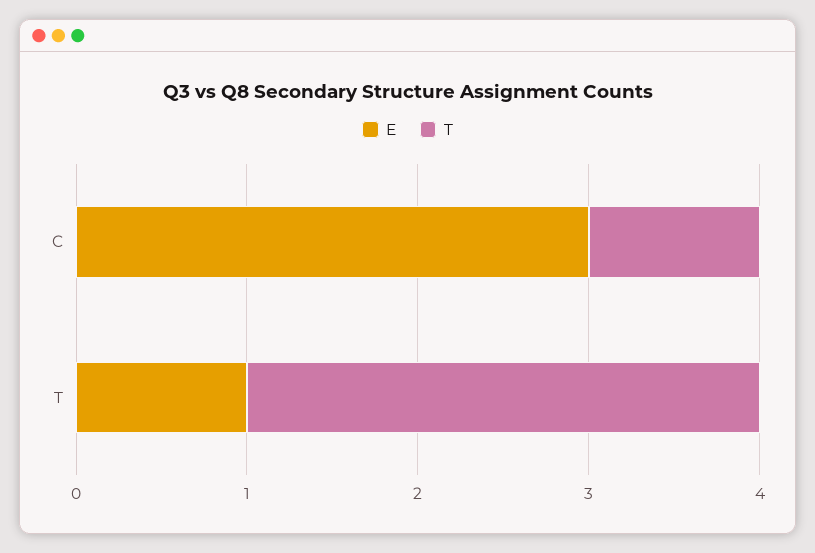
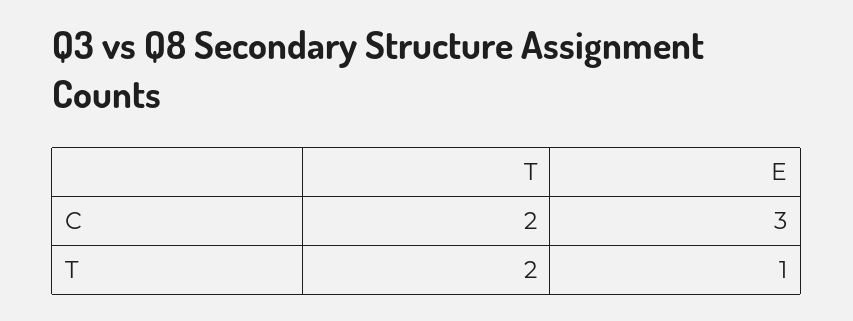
T, C: 1 -> 2
T, T: 3 -> 2

